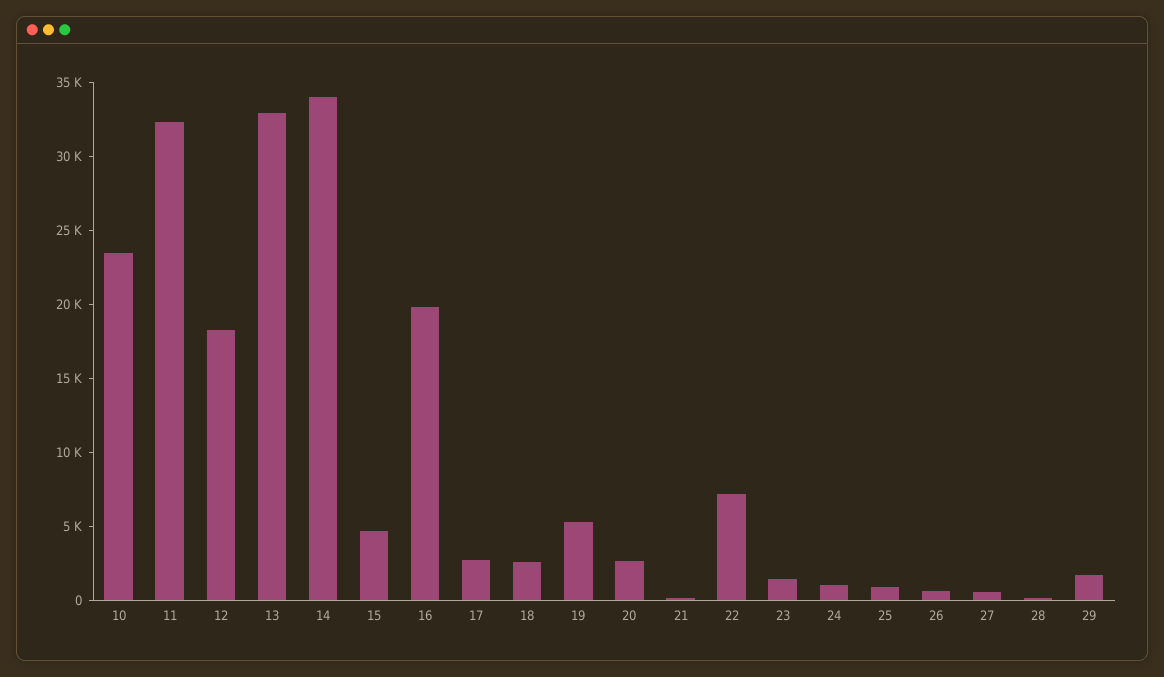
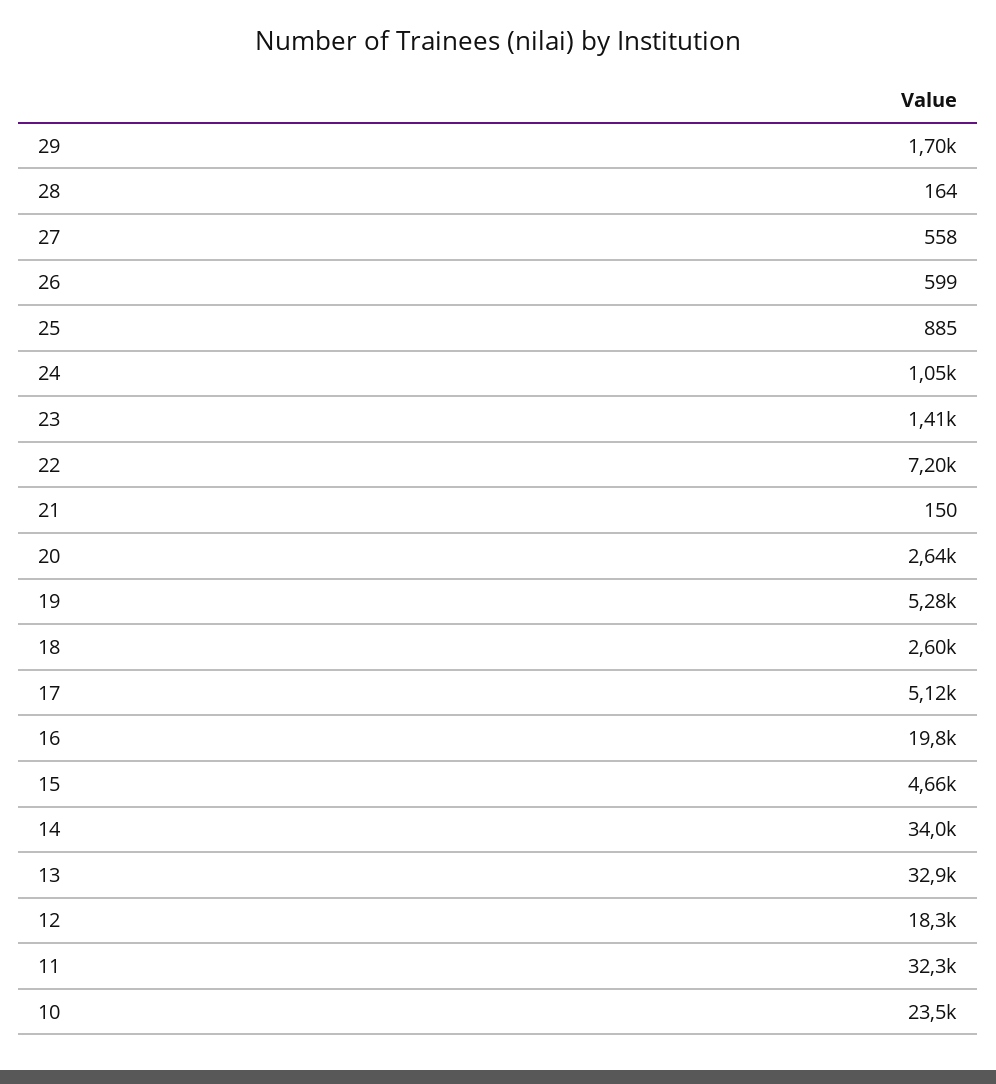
17: 3000 -> 5120

